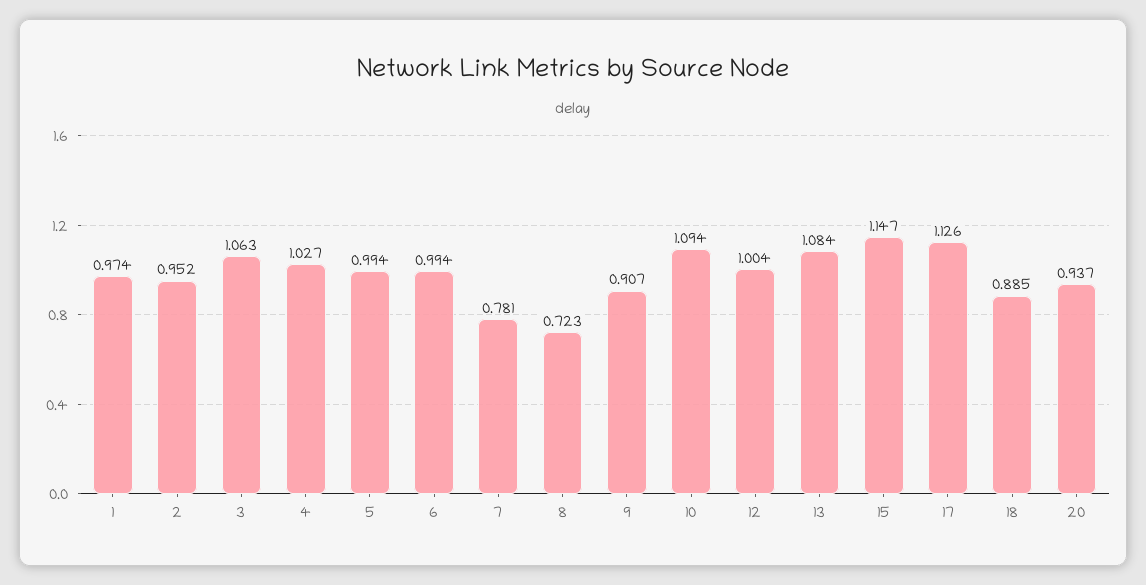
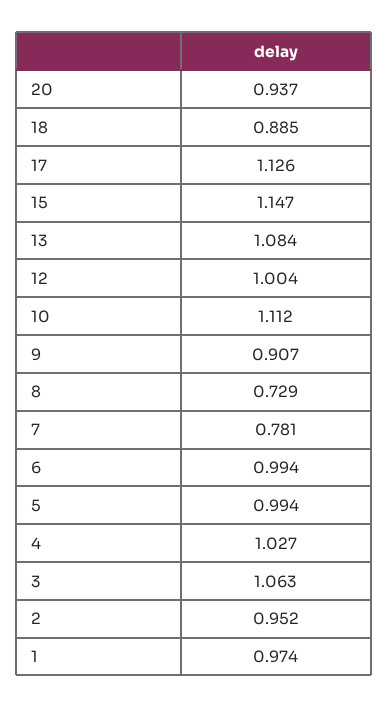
8: 0.723 -> 0.729
10: 1.094 -> 1.112

